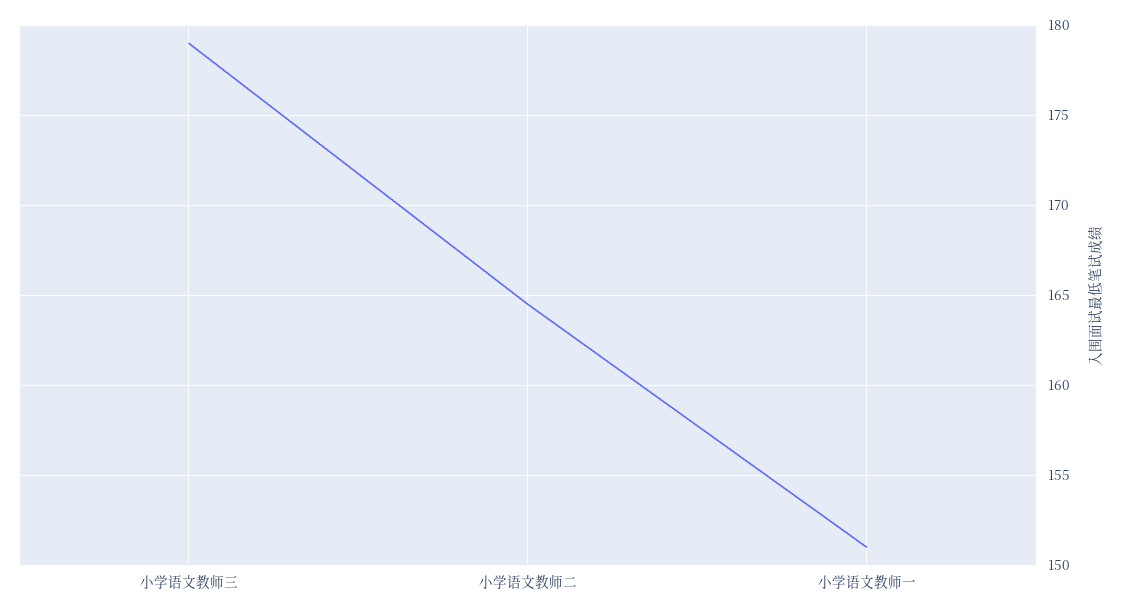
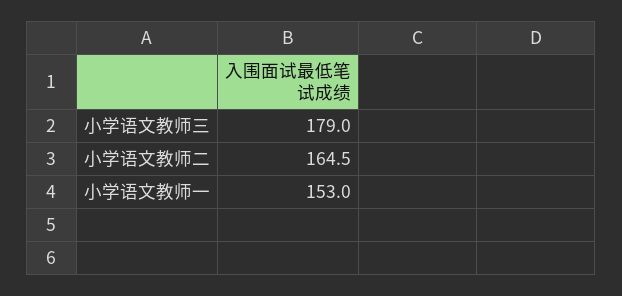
小学语文教师一: 151 -> 153

